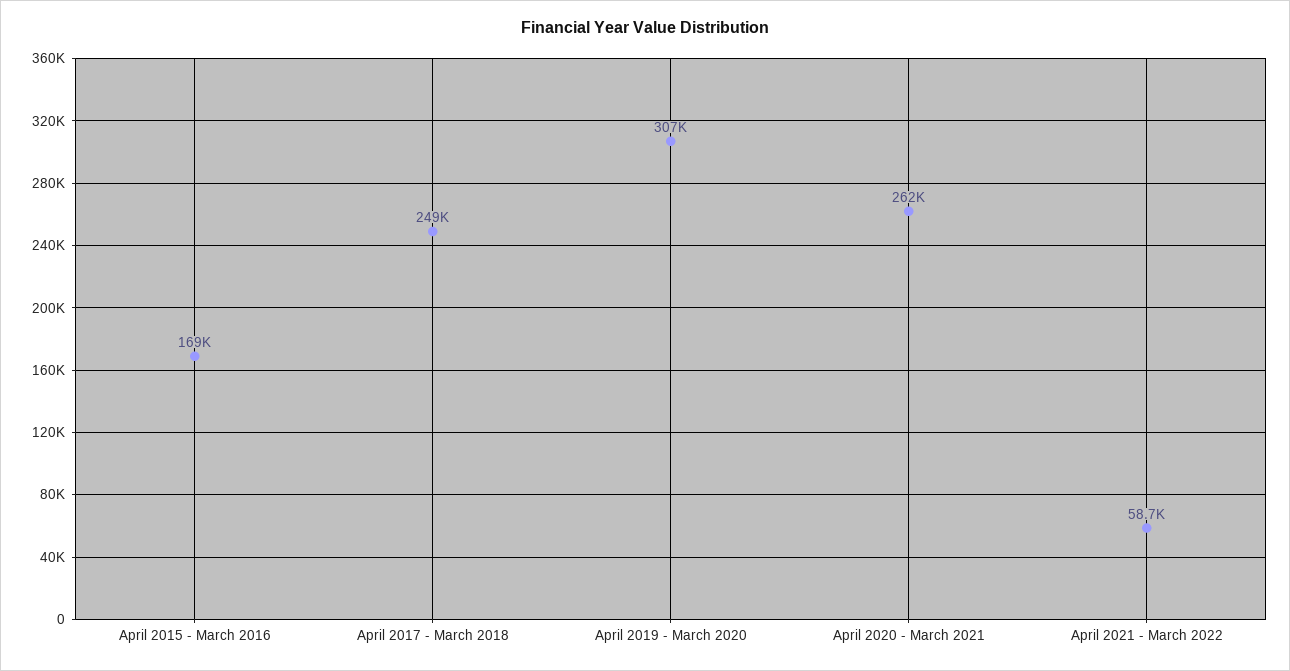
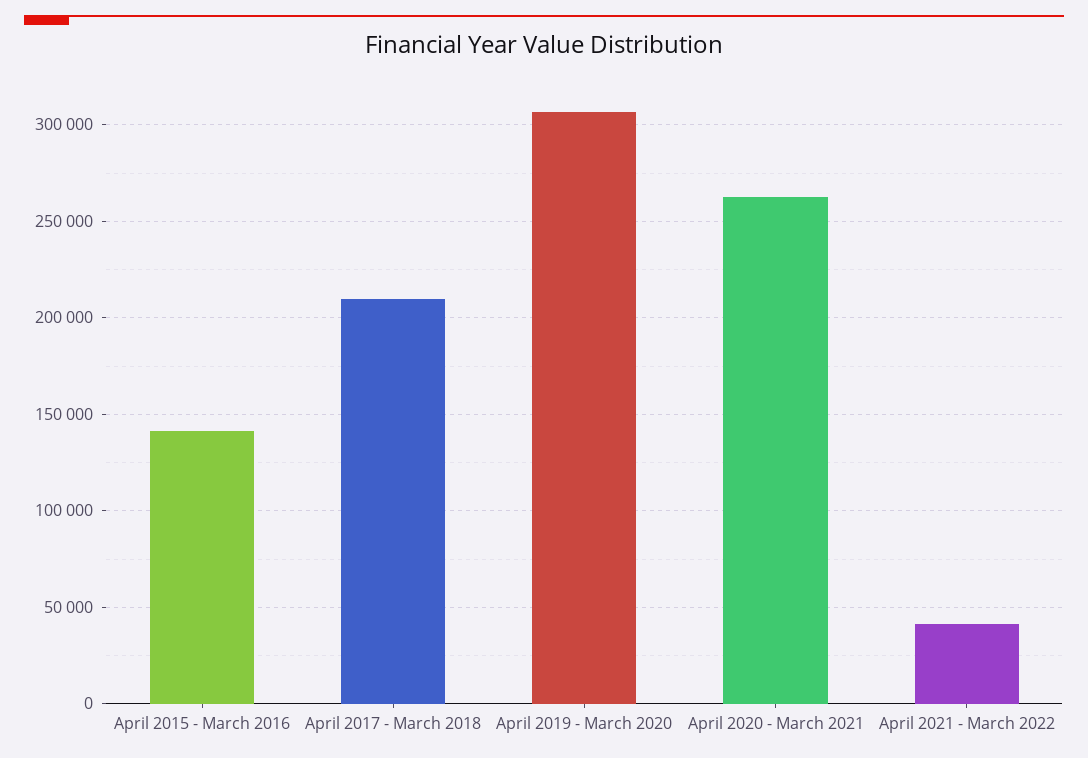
April 2015 - March 2016: 169000 -> 140000
April 2017 - March 2018: 249000 -> 210000
April 2021 - March 2022: 58700 -> 40000

